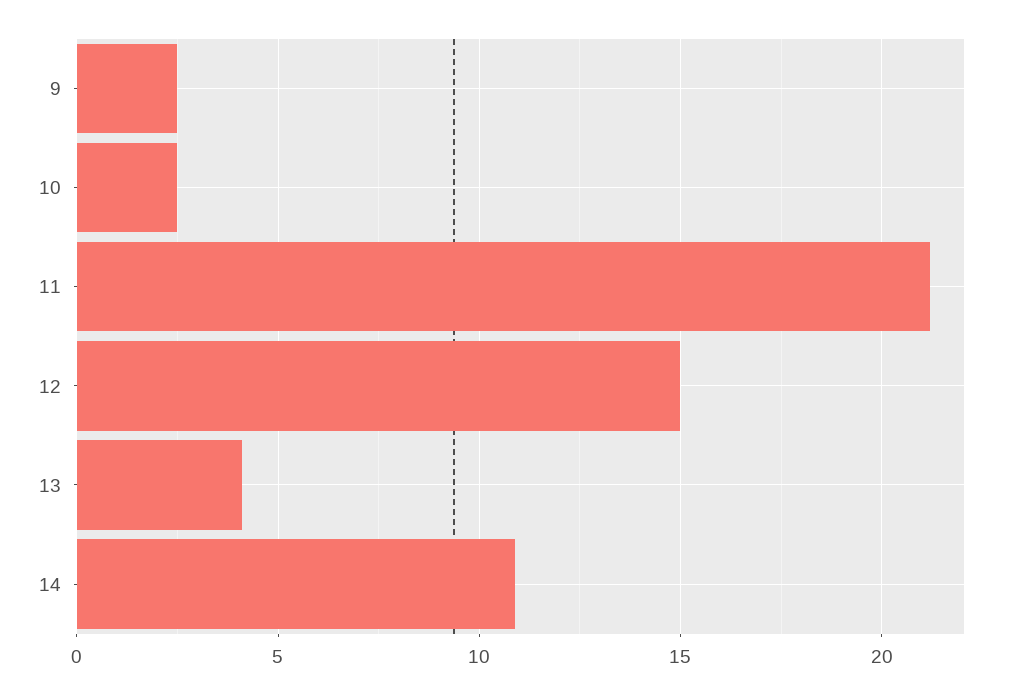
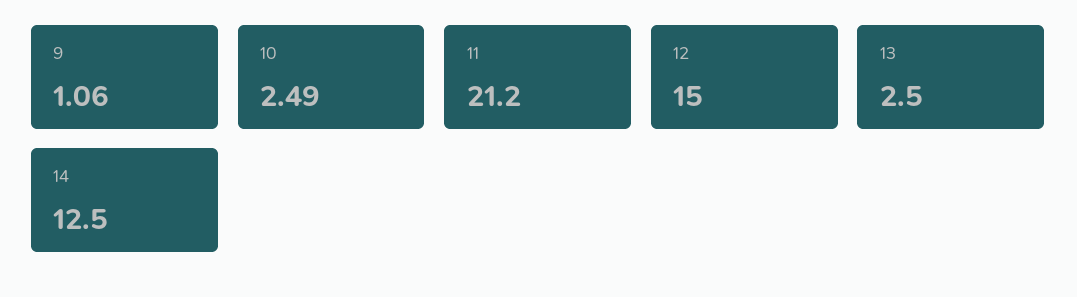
9: 2.5 -> 1.06
13: 4 -> 2.5
14: 11 -> 12.5

